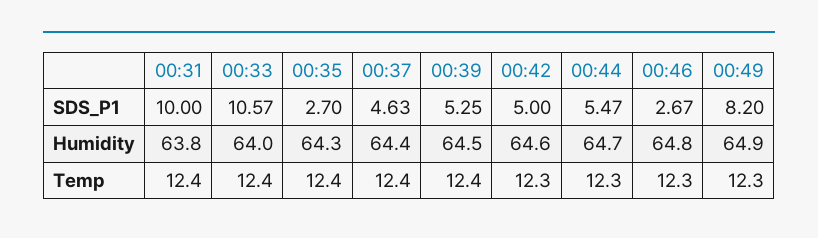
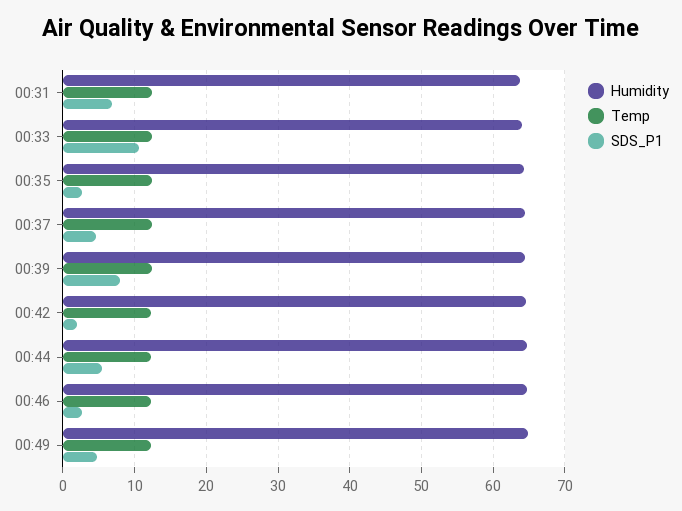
SDS_P1, 00:31: 10 -> 7
SDS_P1, 00:39: 5.25 -> 8
SDS_P1, 00:42: 5 -> 2
SDS_P1, 00:49: 8.2 -> 5

